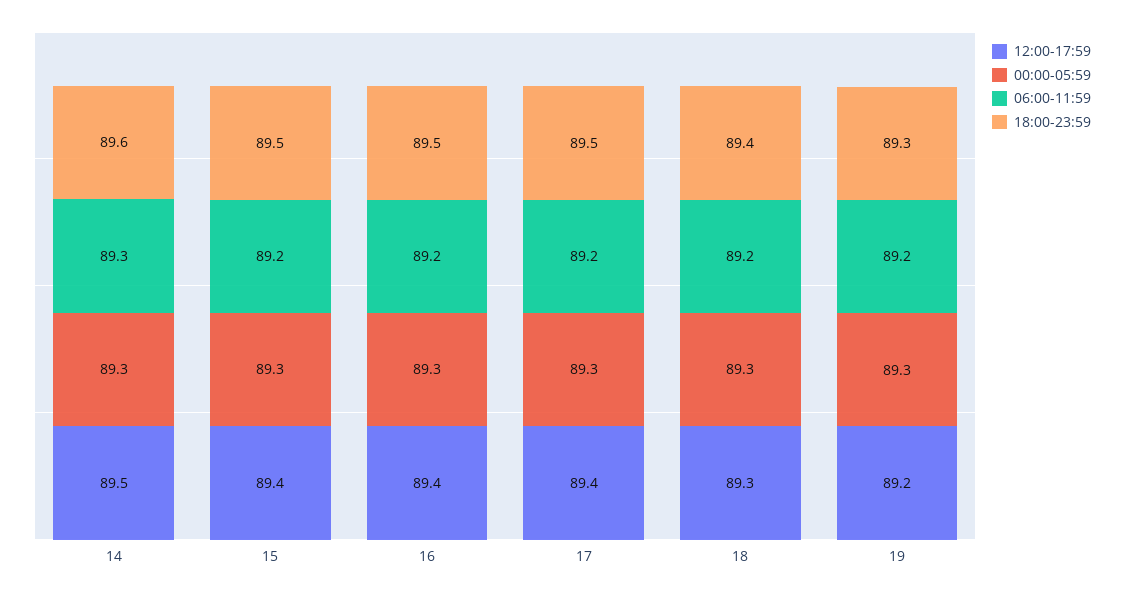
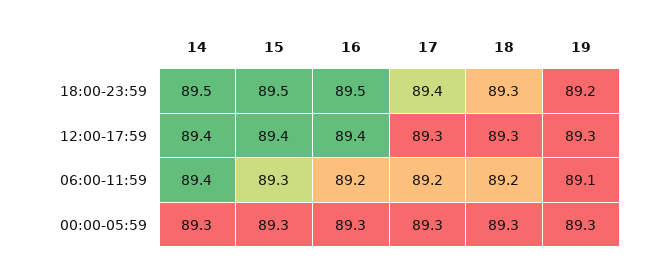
12:00-17:59, 14: 89.5 -> 89.4
06:00-11:59, 14: 89.3 -> 89.4
18:00-23:59, 14: 89.6 -> 89.5
06:00-11:59, 15: 89.2 -> 89.3
12:00-17:59, 17: 89.4 -> 89.3
18:00-23:59, 17: 89.5 -> 89.4
18:00-23:59, 18: 89.4 -> 89.3
12:00-17:59, 19: 89.2 -> 89.3
06:00-11:59, 19: 89.2 -> 89.1
18:00-23:59, 19: 89.3 -> 89.2

